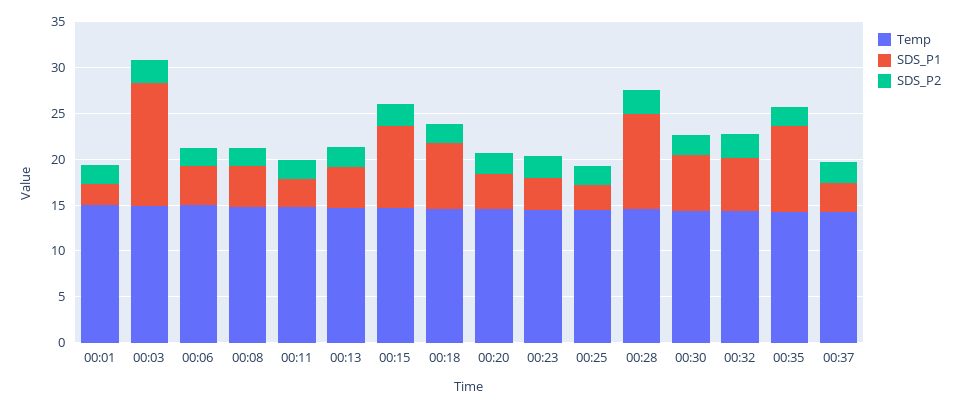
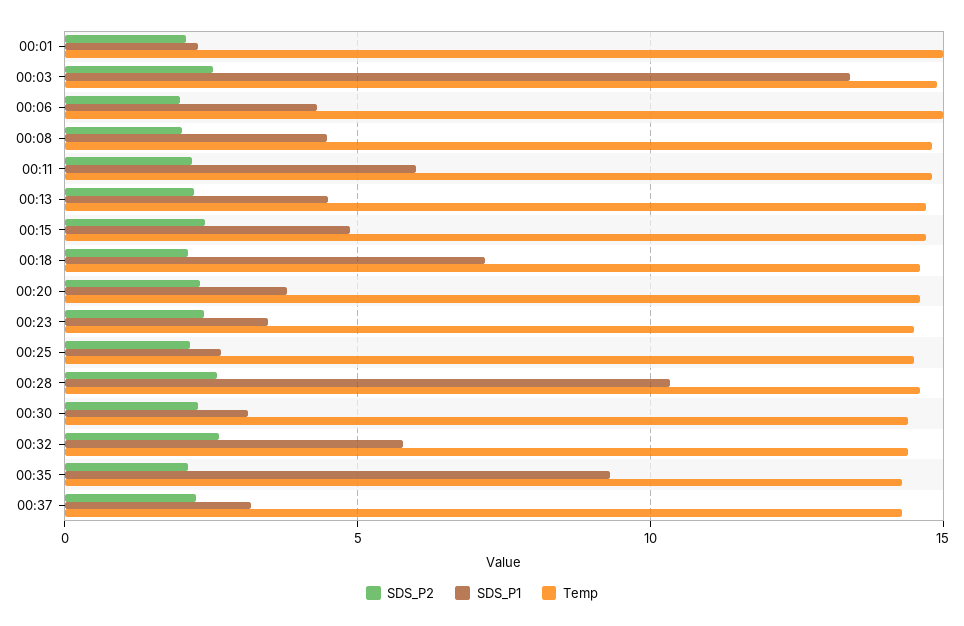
SDS_P1, 00:11: 3 -> 6
SDS_P1, 00:15: 9 -> 5
SDS_P1, 00:30: 6 -> 3

